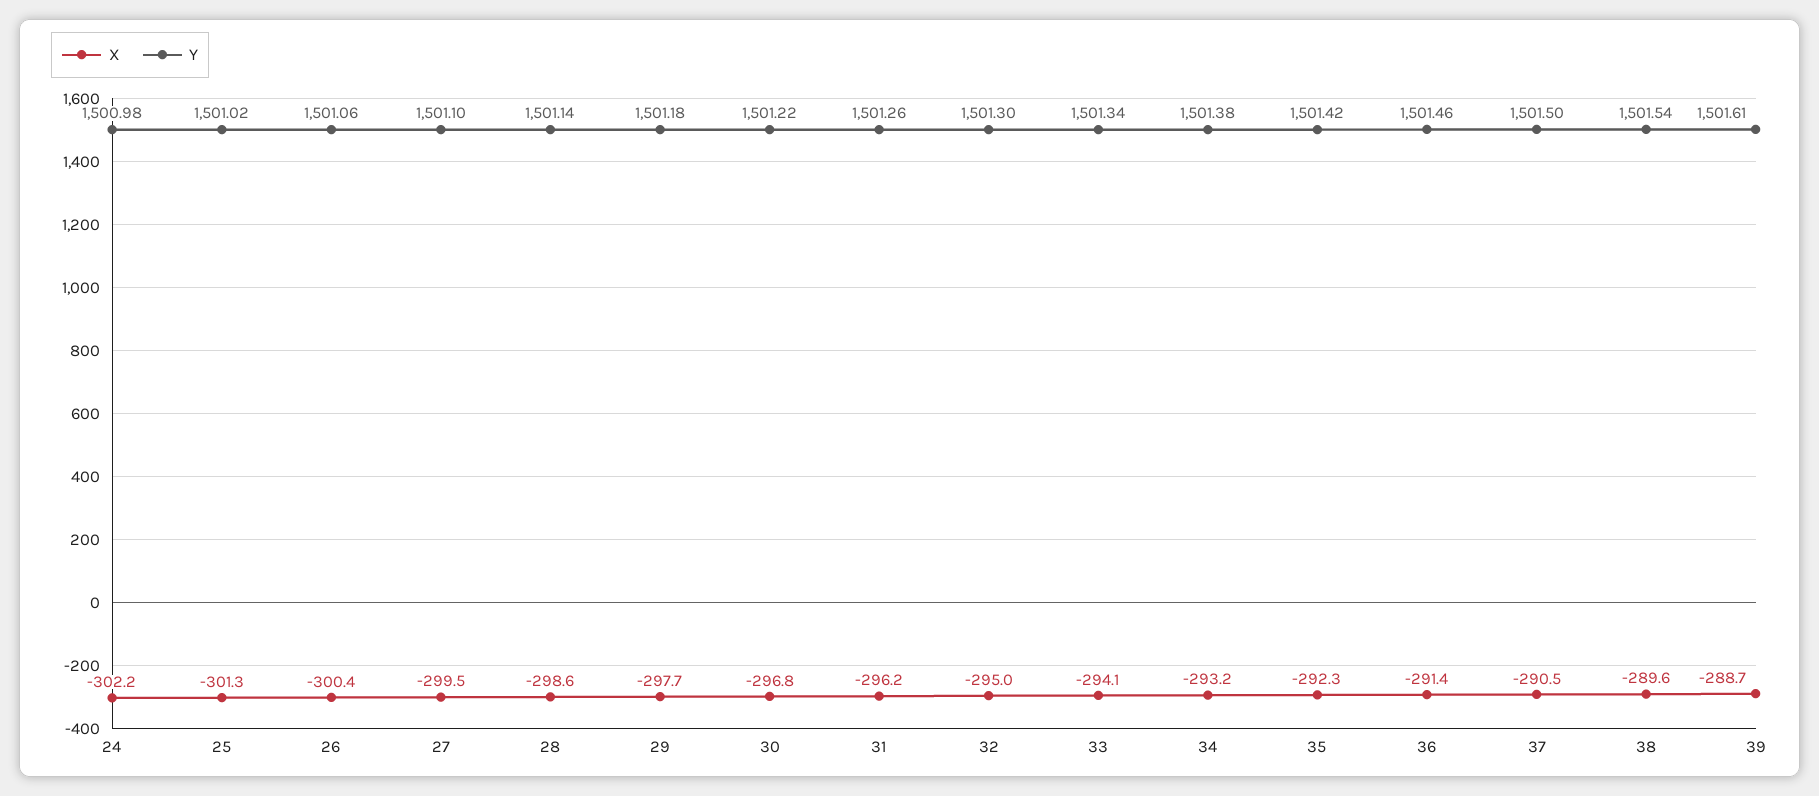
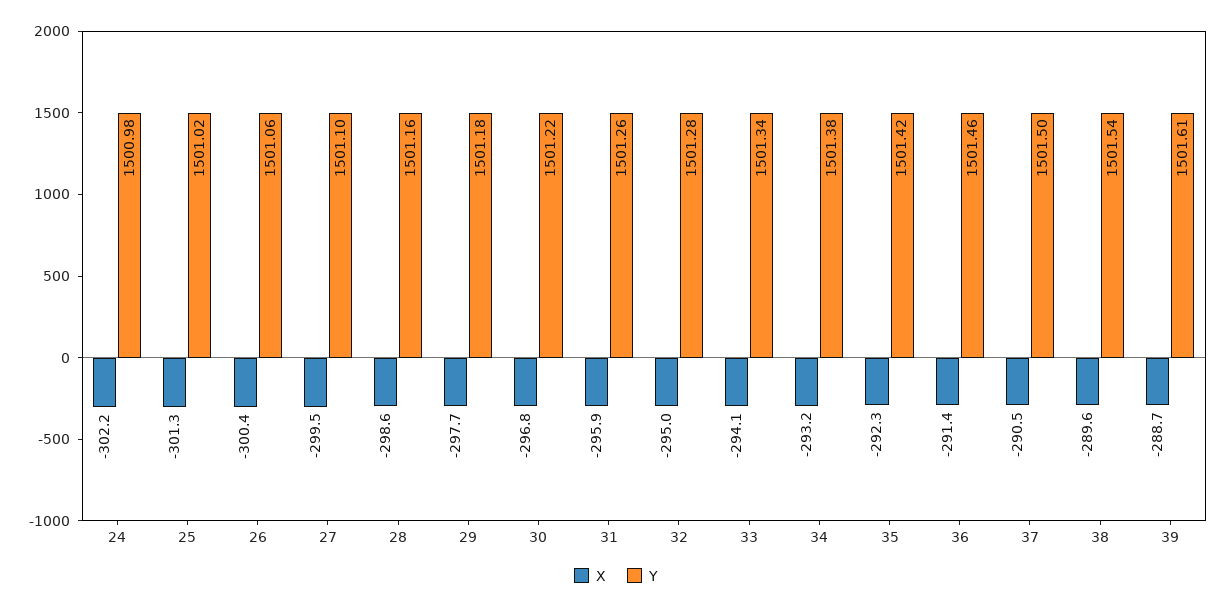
Y, 28: 1501.14 -> 1501.16
X, 31: -296.2 -> -295.9
Y, 32: 1501.3 -> 1501.28

